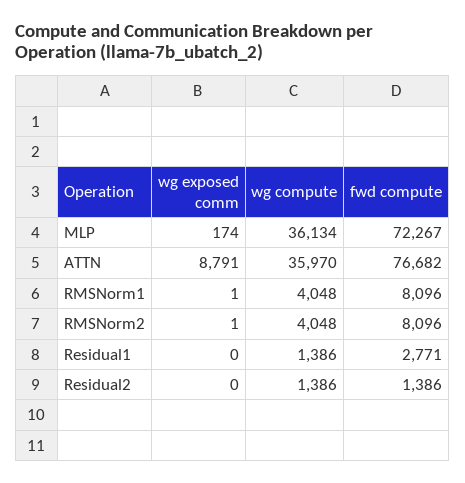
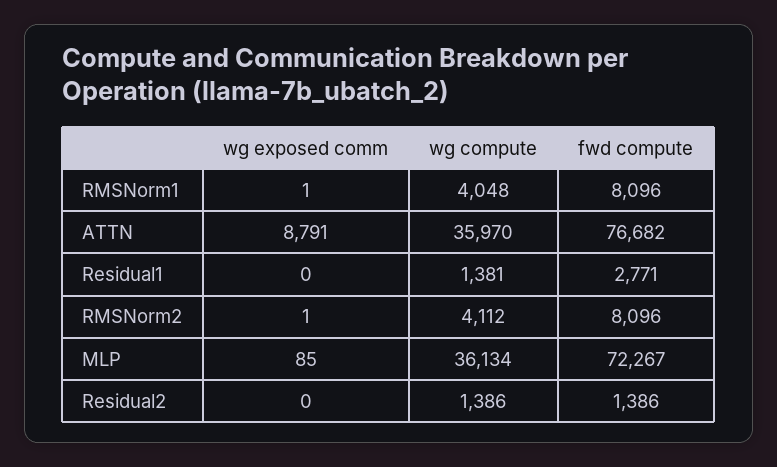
wg exposed comm, MLP: 174 -> 85
wg compute, RMSNorm2: 4048 -> 4112
wg compute, Residual1: 1386 -> 1381

